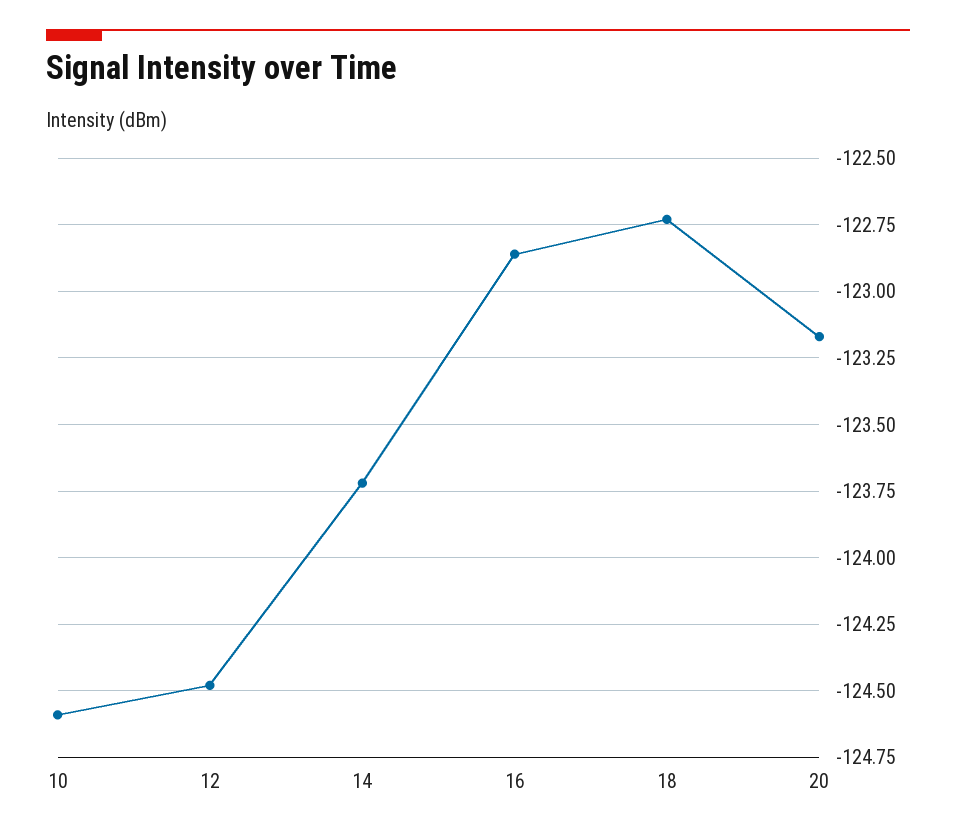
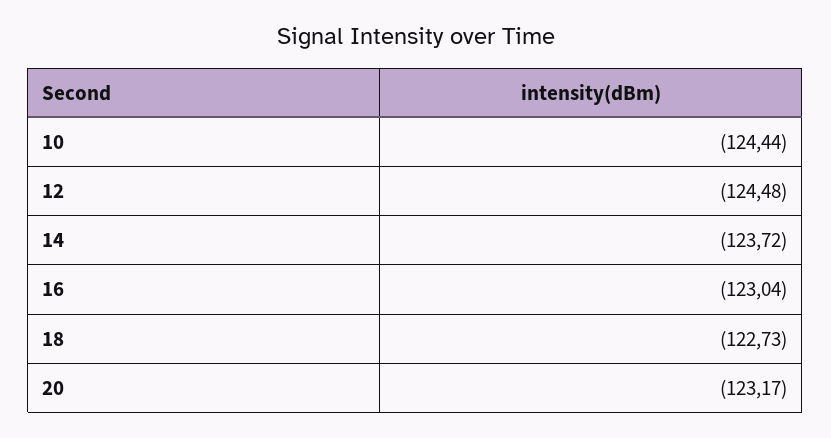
10: -124.6 -> -124.44
16: -122.85 -> -123.04

